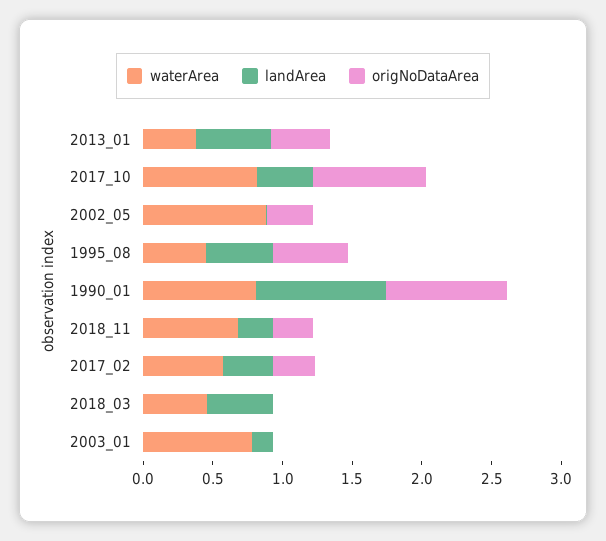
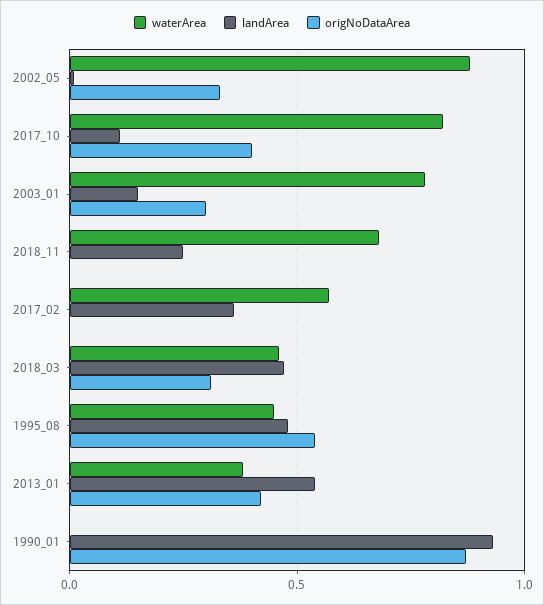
landArea, 2017_10: 0.4 -> 0.1
origNoDataArea, 2017_10: 0.8 -> 0.4
waterArea, 1990_01: 0.8 -> 0
origNoDataArea, 2018_11: 0.3 -> 0
origNoDataArea, 2017_02: 0.3 -> 0
origNoDataArea, 2018_03: 0 -> 0.3
origNoDataArea, 2003_01: 0 -> 0.3

